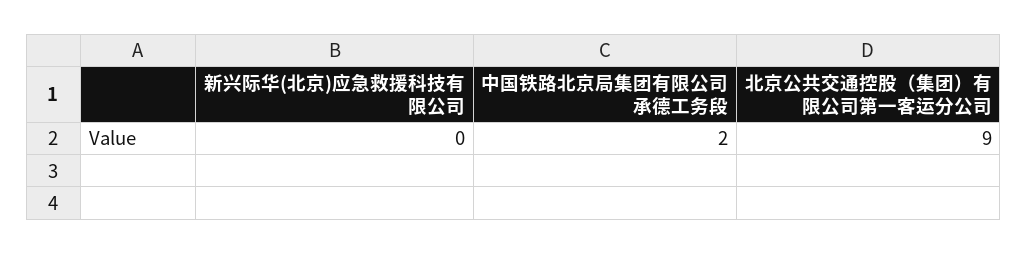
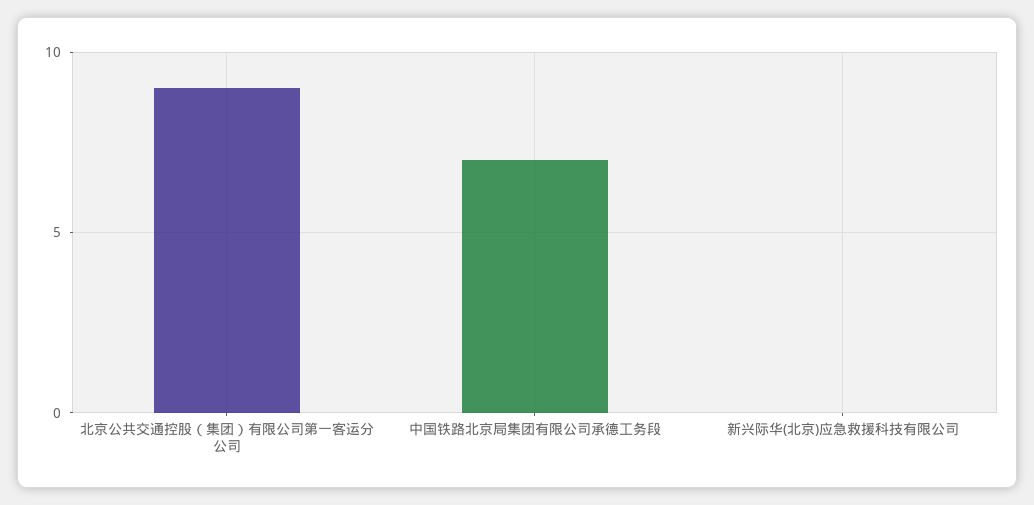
中国铁路北京局集团有限公司承德工务段: 2 -> 7

